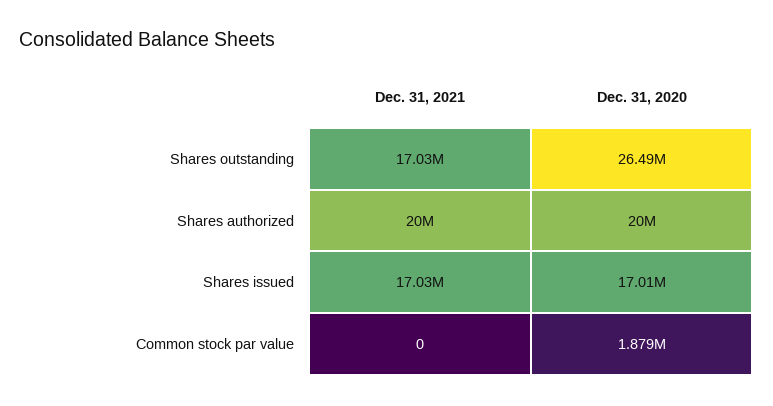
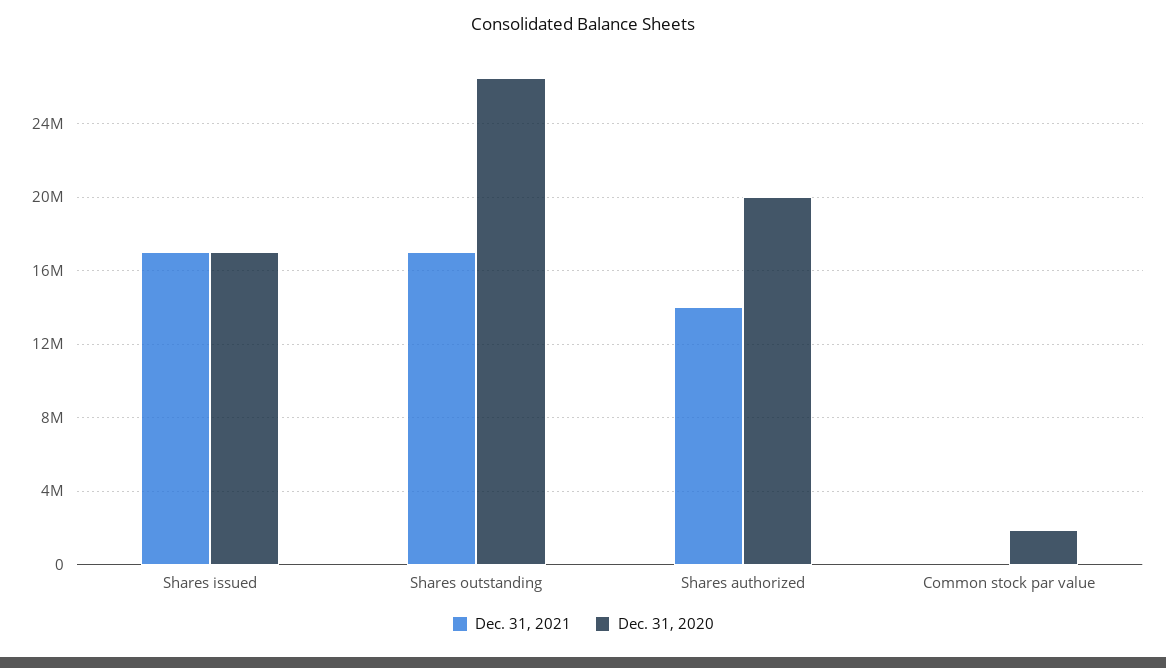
Dec. 31, 2021, Shares authorized: 20000000 -> 14000000

